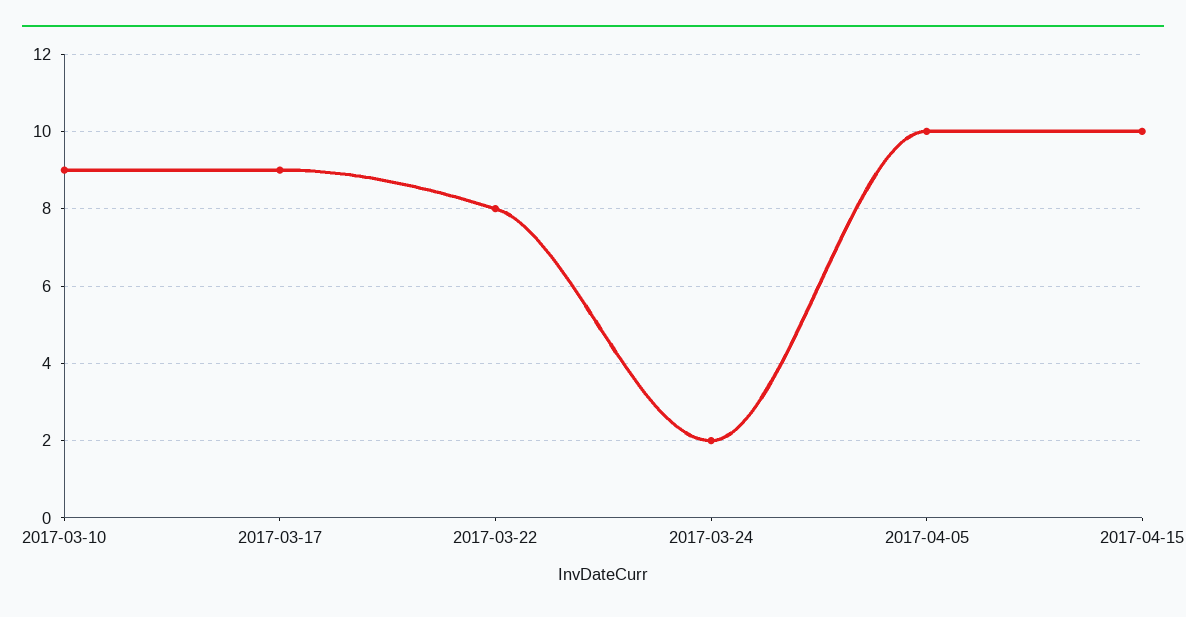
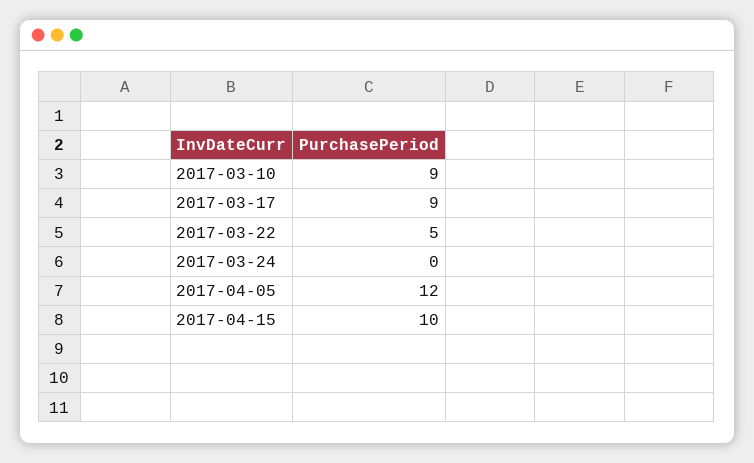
2017-03-22: 8 -> 5
2017-03-24: 2 -> 0
2017-04-05: 10 -> 12

